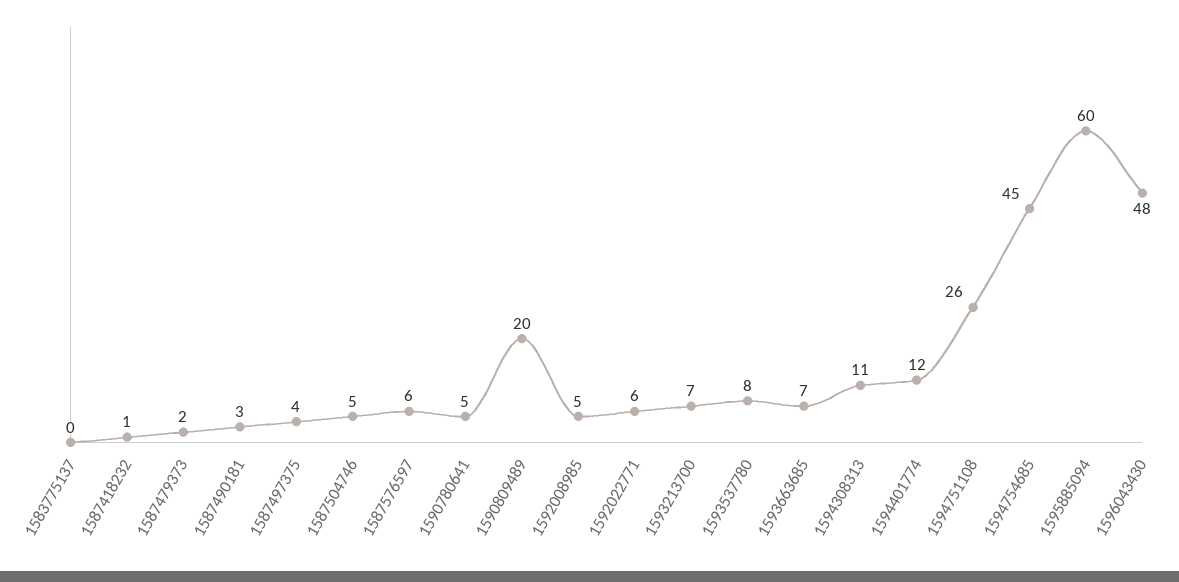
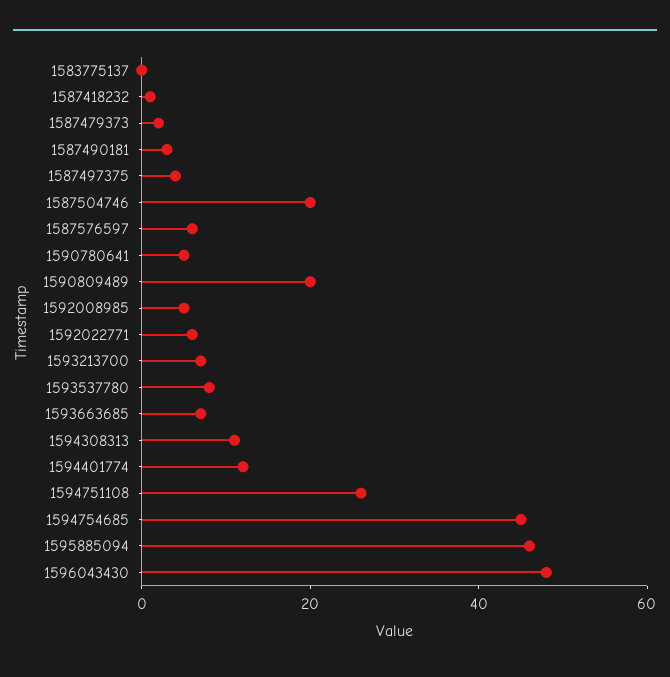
1587504746: 5 -> 20
1595885094: 60 -> 45

